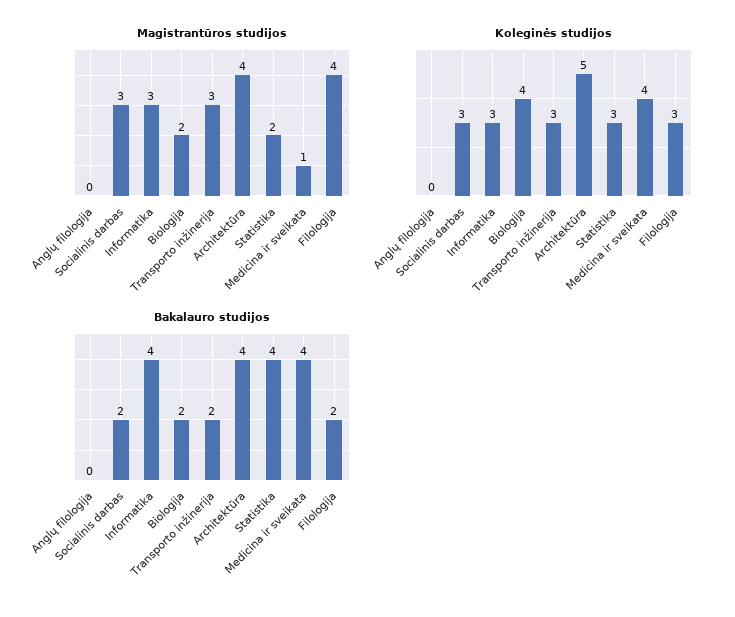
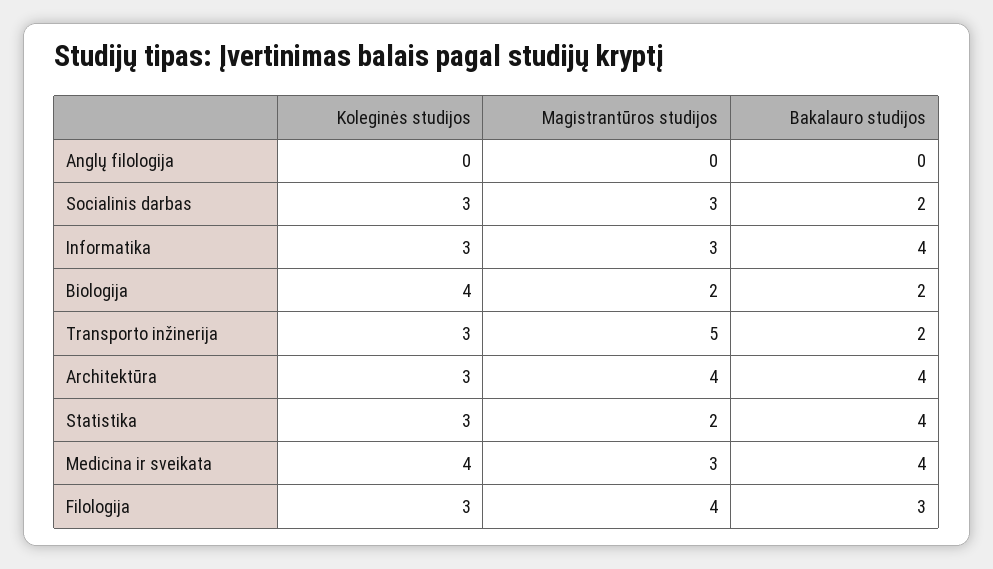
Magistrantūros studijos, Transporto inžinerija: 3 -> 5
Magistrantūros studijos, Medicina ir sveikata: 1 -> 3
Koleginės studijos, Architektūra: 5 -> 3
Bakalauro studijos, Filologija: 2 -> 3

